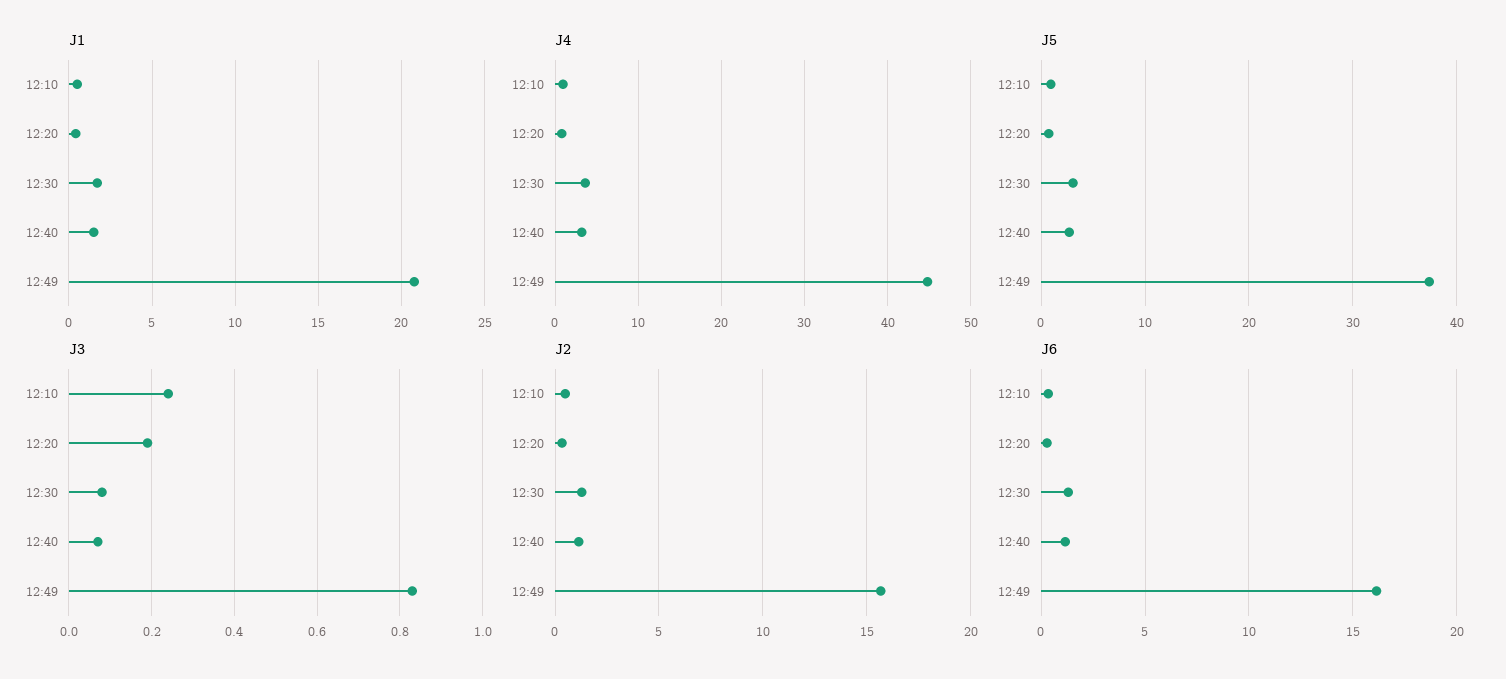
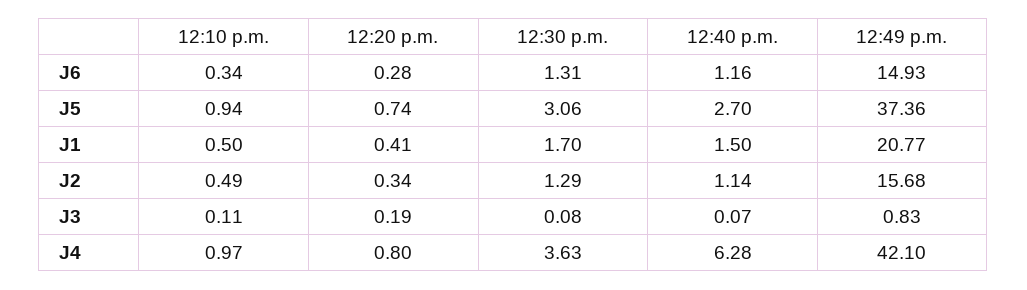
J4, 12:40: 3 -> 6.28
J4, 12:49: 45 -> 42.1
J3, 12:10: 0.25 -> 0.11
J6, 12:49: 16 -> 14.93

